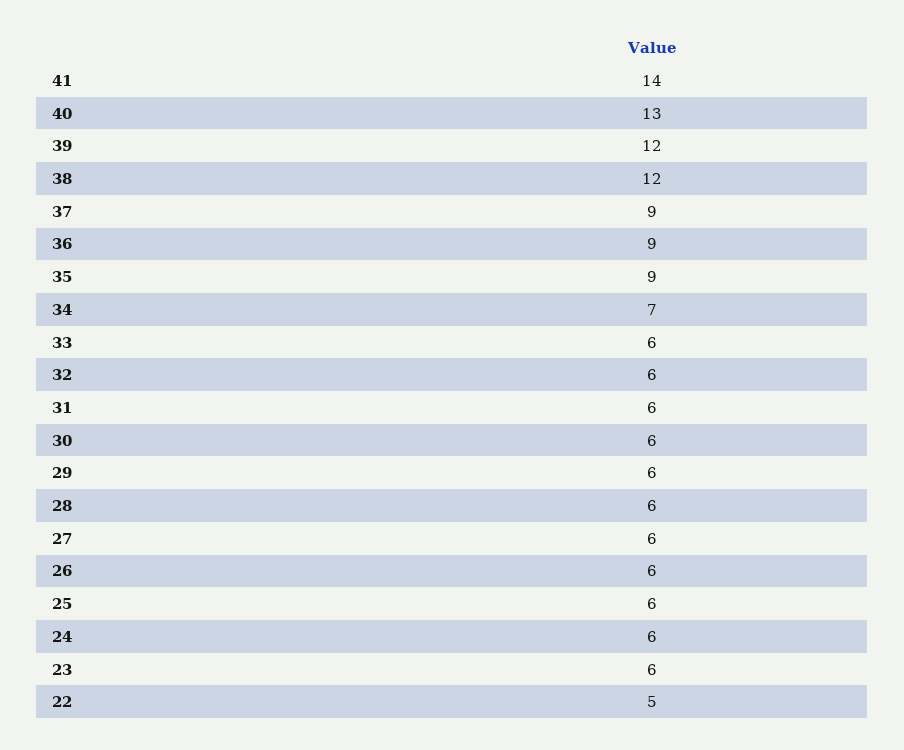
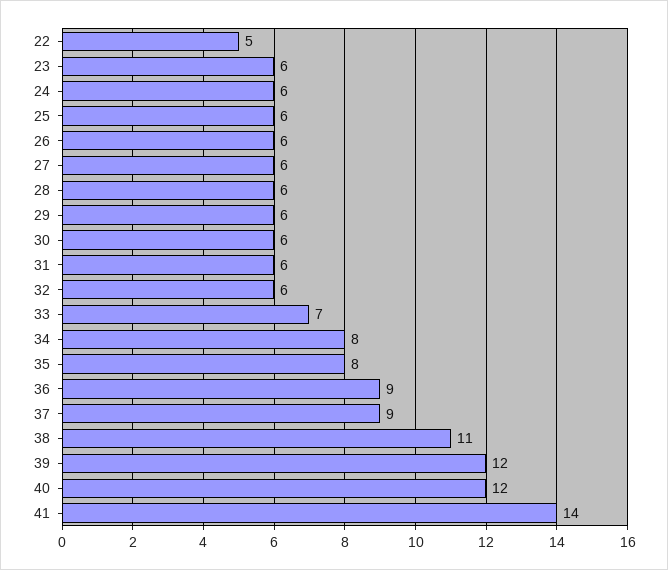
40: 13 -> 12
38: 12 -> 11
35: 9 -> 8
34: 7 -> 8
33: 6 -> 7

